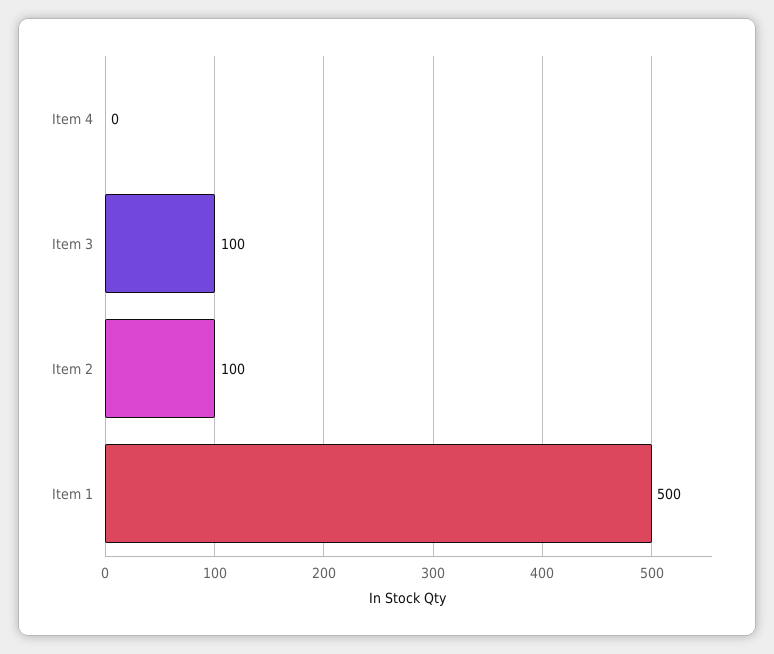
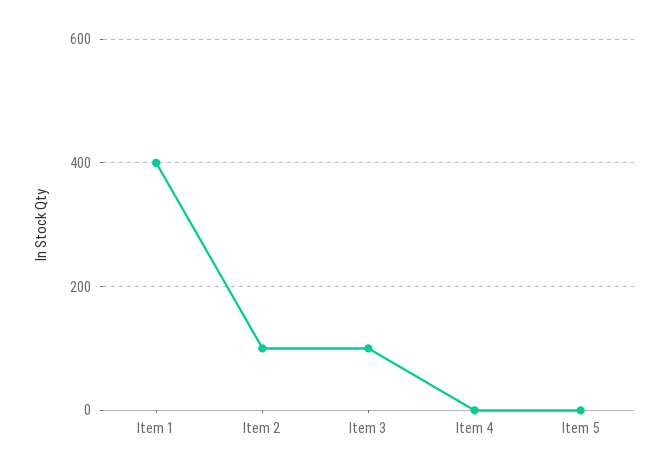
Item 1: 500 -> 400
Item 5: none -> 0

